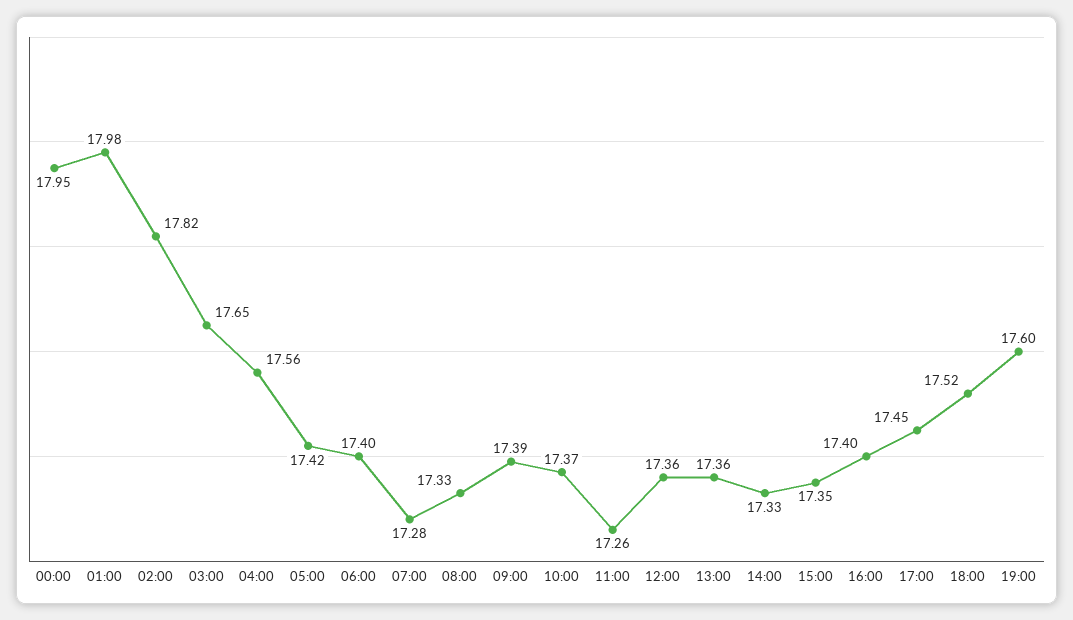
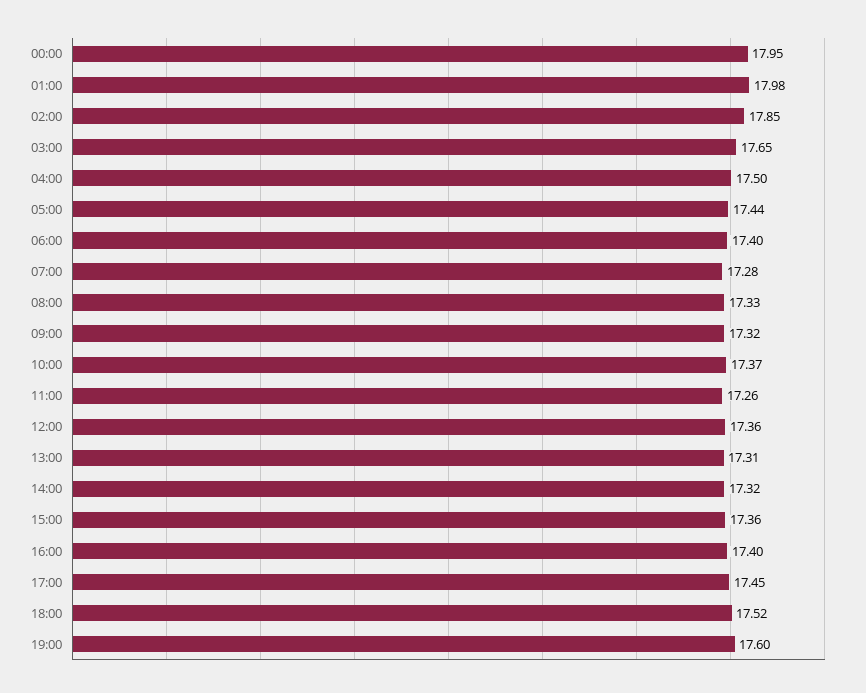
02:00: 17.82 -> 17.85
04:00: 17.56 -> 17.5
05:00: 17.42 -> 17.44
09:00: 17.39 -> 17.32
13:00: 17.36 -> 17.31
14:00: 17.33 -> 17.32
15:00: 17.35 -> 17.36

